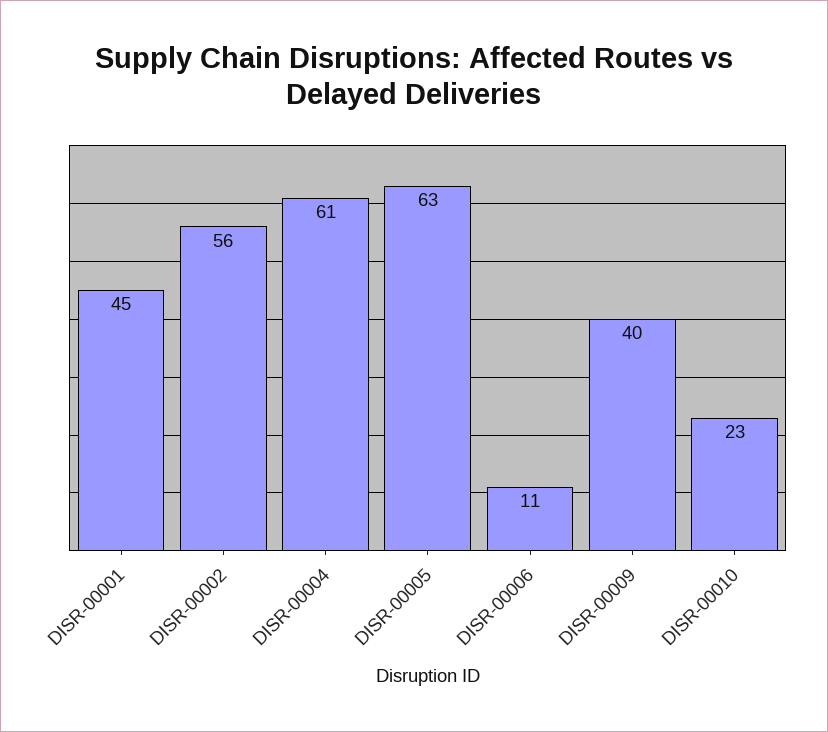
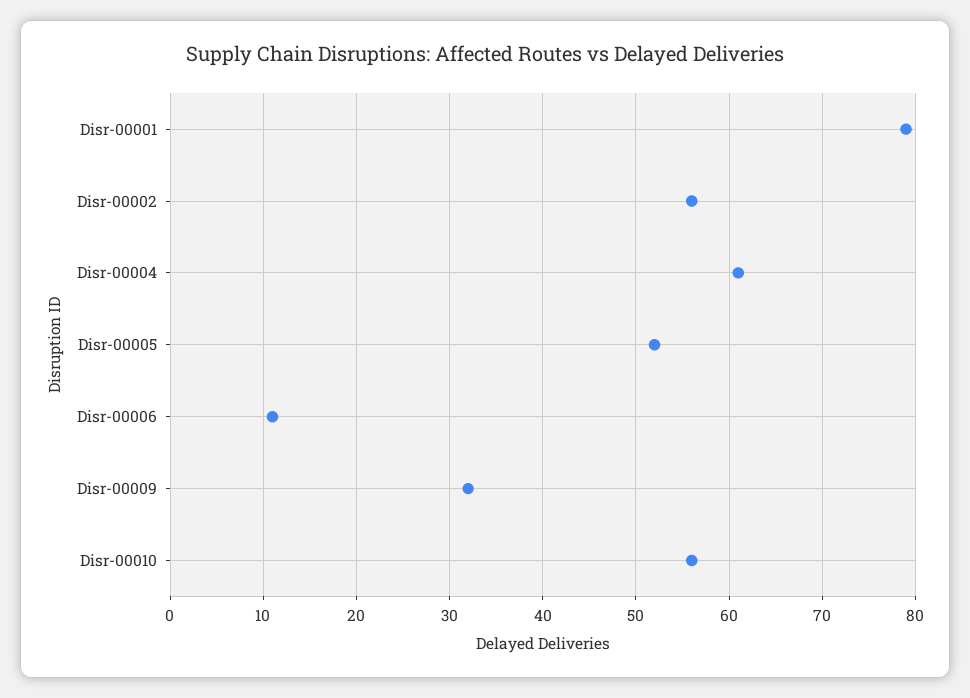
DISR-00001: 45 -> 79
DISR-00005: 63 -> 52
DISR-00009: 40 -> 32
DISR-00010: 23 -> 56

